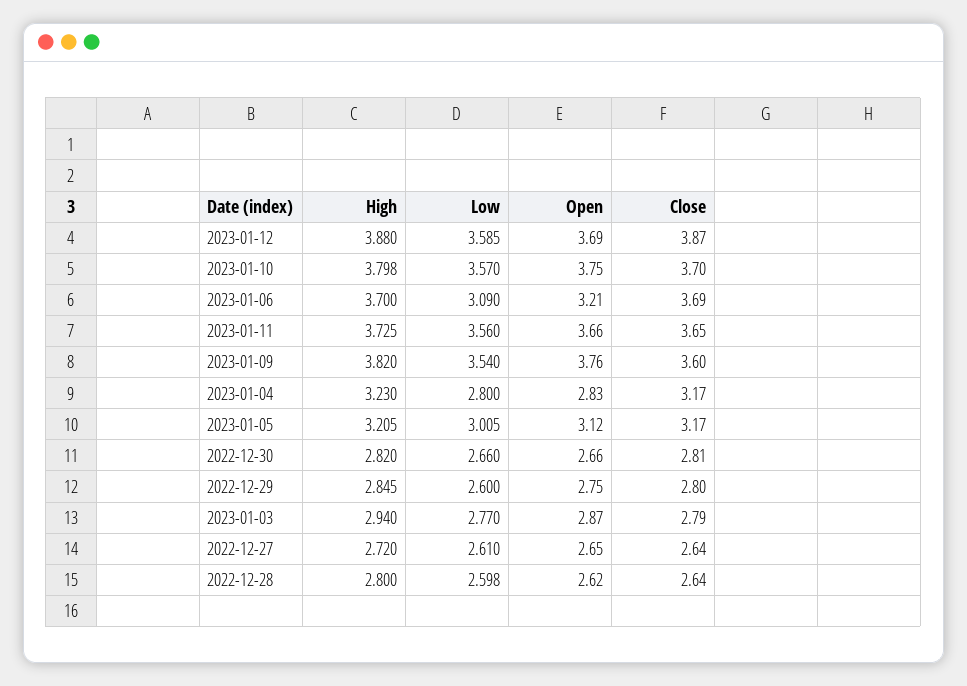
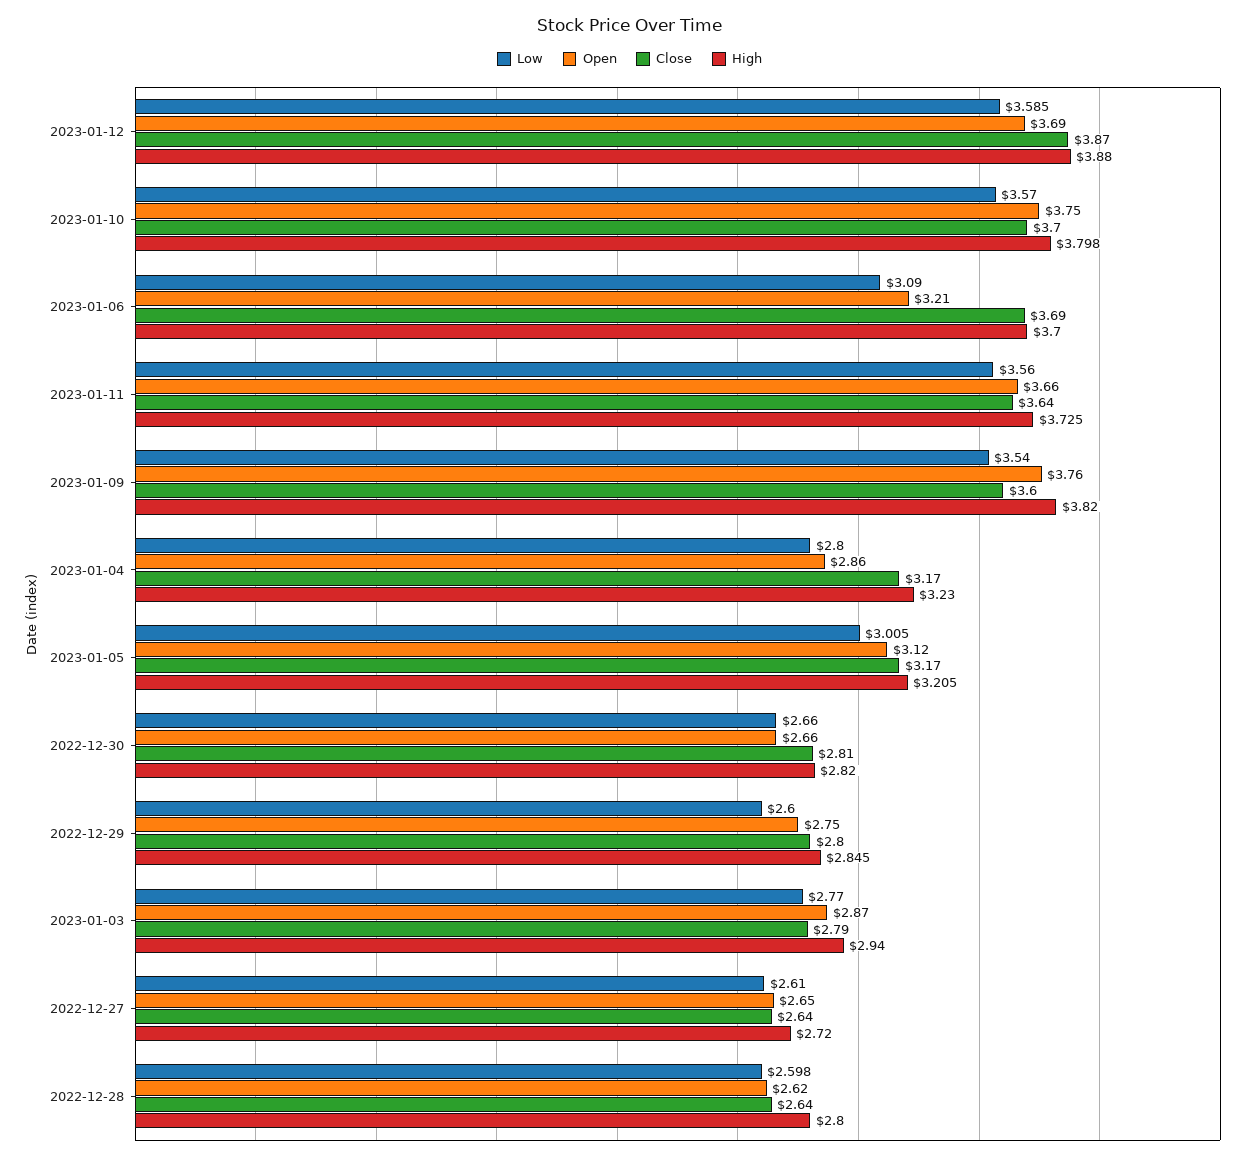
Close, 2023-01-11: 3.65 -> 3.64
Open, 2023-01-04: 2.83 -> 2.86

